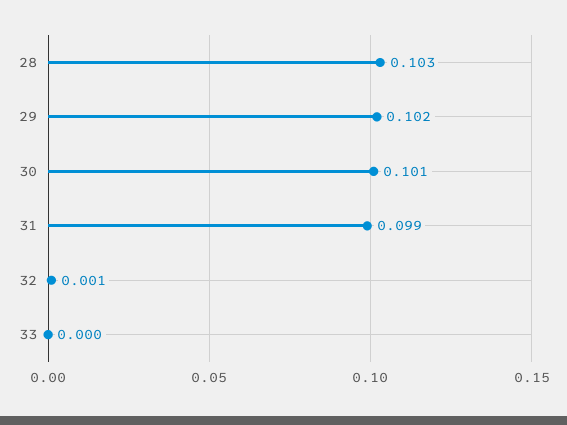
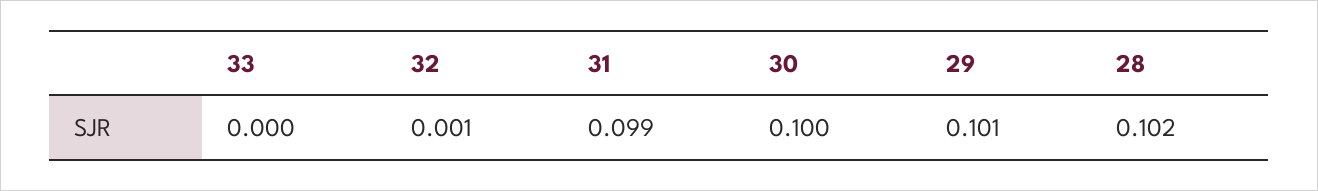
28: 0.103 -> 0.102
29: 0.102 -> 0.101
30: 0.101 -> 0.1

